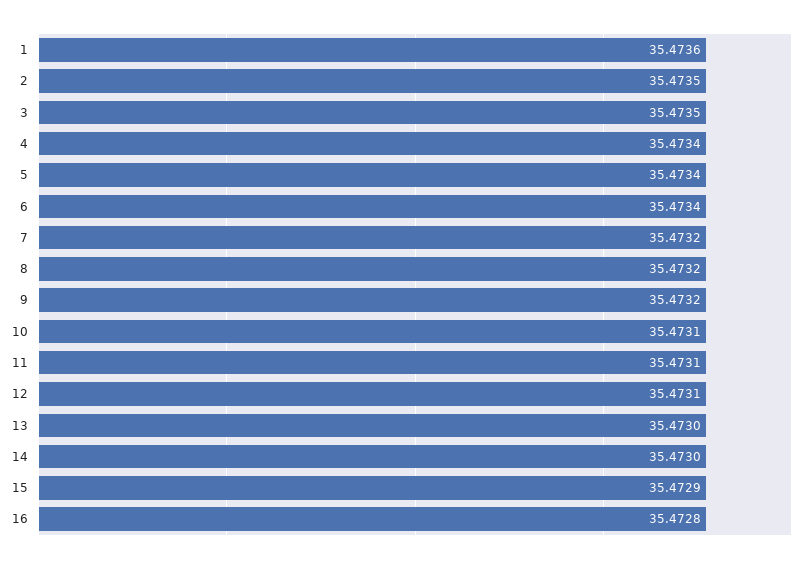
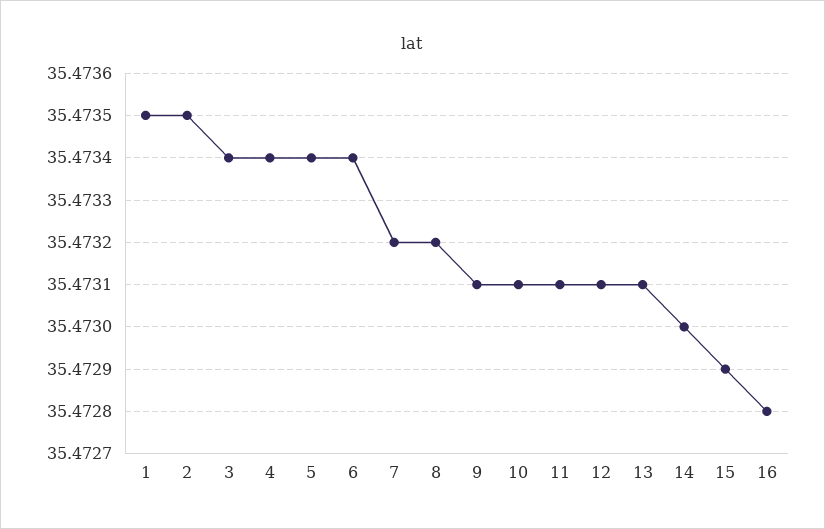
1: 35.4736 -> 35.4735
3: 35.4735 -> 35.4734
9: 35.4732 -> 35.4731
13: 35.473 -> 35.4731

